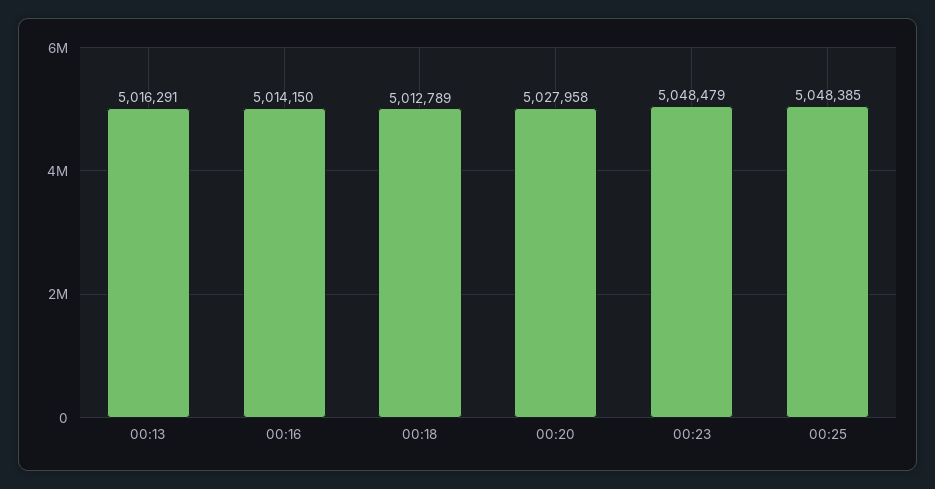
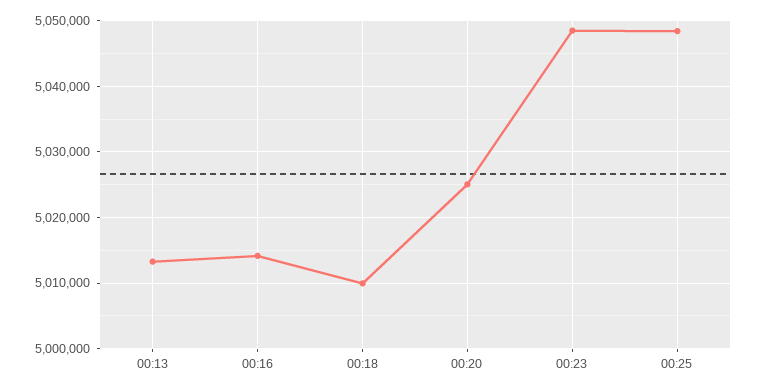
00:13: 5016291 -> 5013000
00:18: 5012789 -> 5010000
00:20: 5027958 -> 5025000

